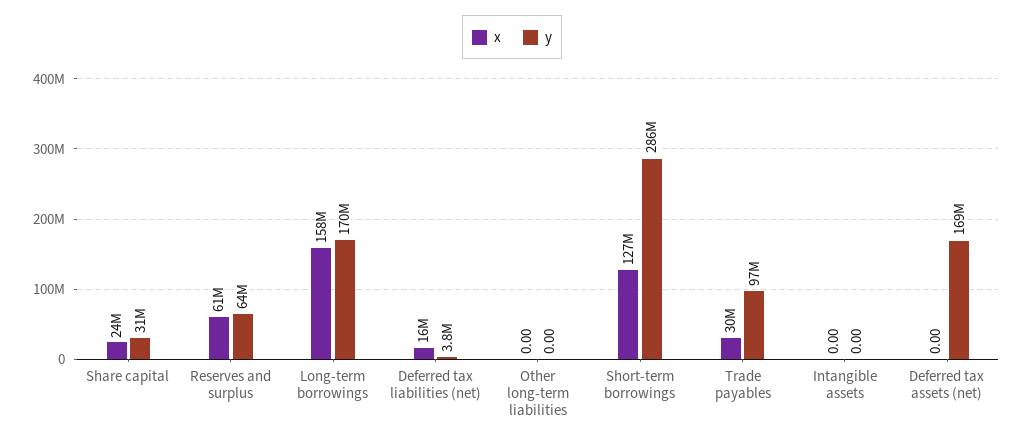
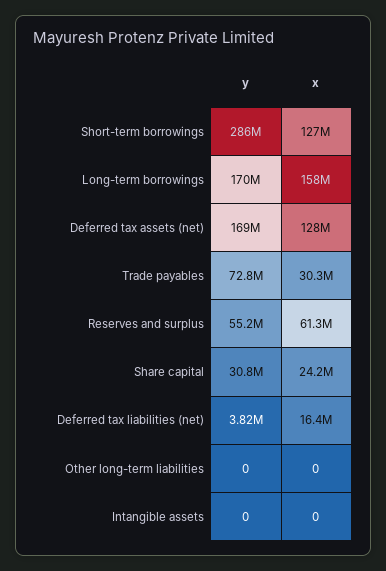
y, Reserves and surplus: 64000000 -> 55200000
y, Trade payables: 97000000 -> 72800000
x, Deferred tax assets (net): 0 -> 128000000

